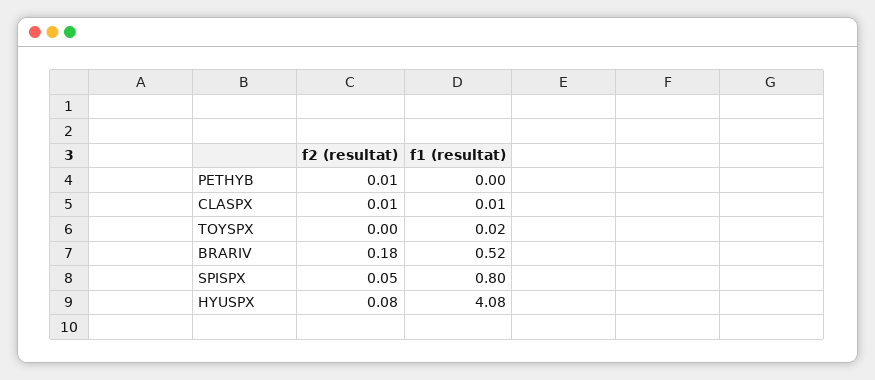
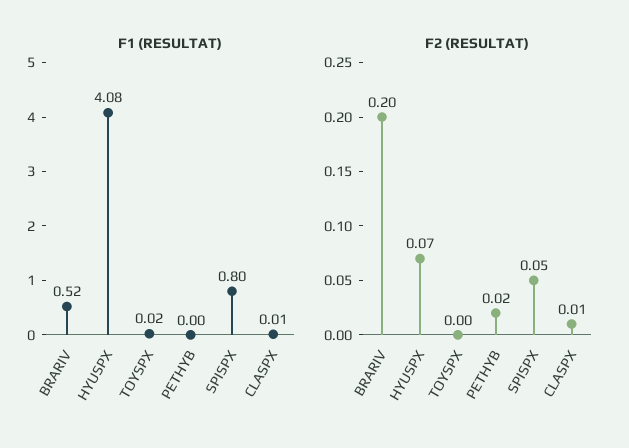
f2 (resultat), PETHYB: 0.01 -> 0.02
f2 (resultat), BRARIV: 0.18 -> 0.2
f2 (resultat), HYUSPX: 0.08 -> 0.07

